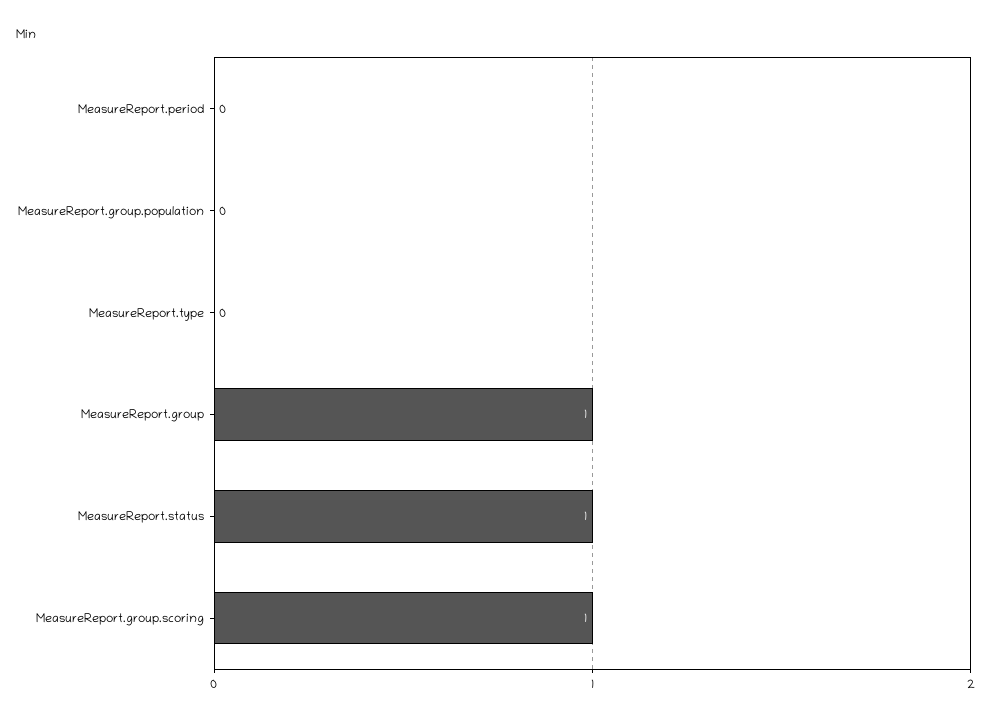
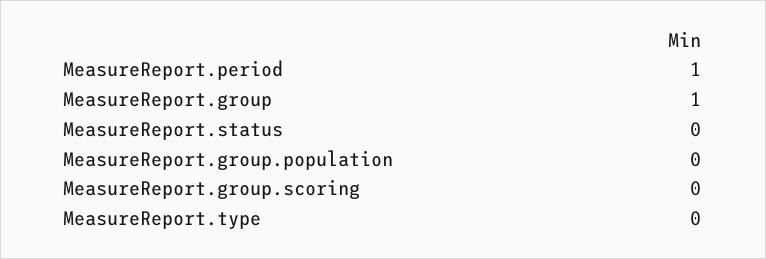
MeasureReport.period: 0 -> 1
MeasureReport.status: 1 -> 0
MeasureReport.group.scoring: 1 -> 0

